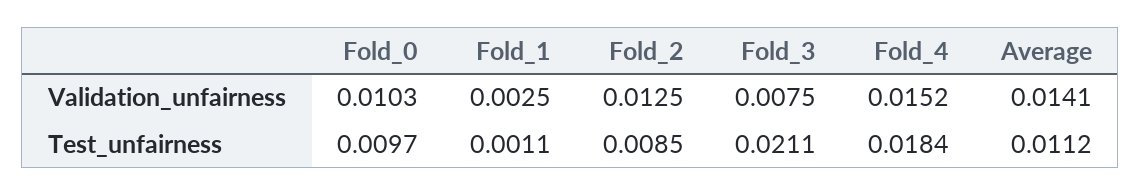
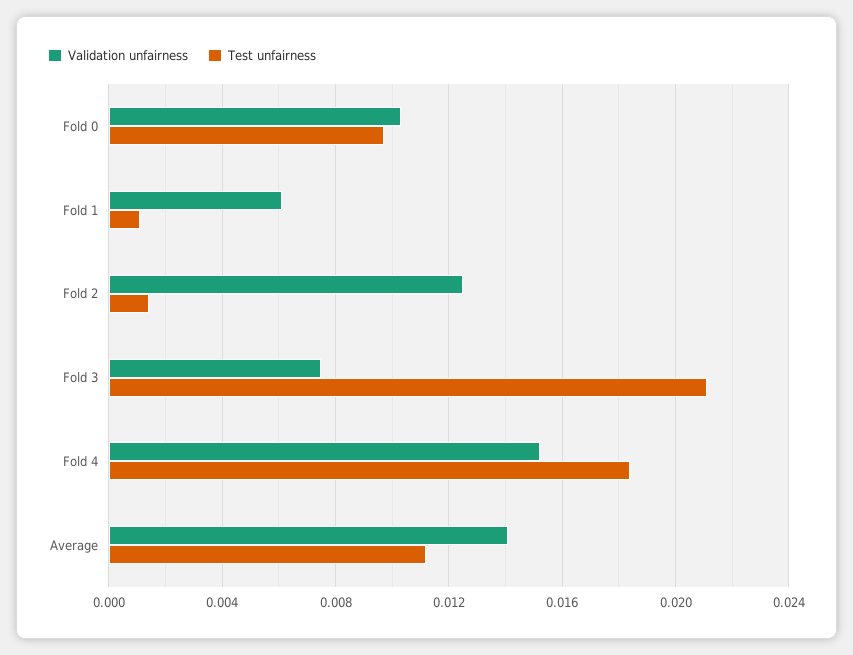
Validation_unfairness, Fold_1: 0.0025 -> 0.006
Test_unfairness, Fold_2: 0.0085 -> 0.0015

